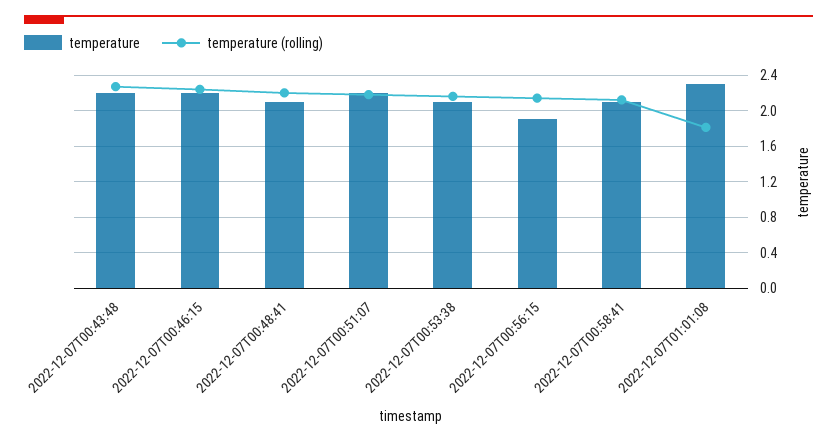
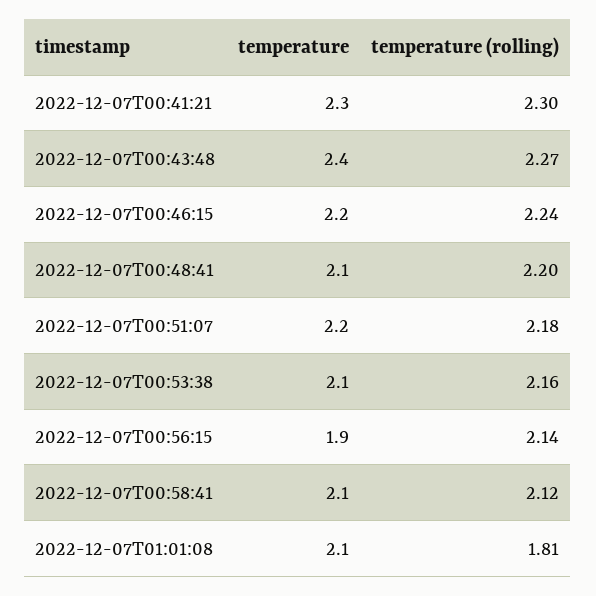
temperature, 2022-12-07T00:43:48: 2.2 -> 2.4
temperature, 2022-12-07T01:01:08: 2.3 -> 2.1
temperature, 2022-12-07T00:41:21: none -> 2.3
temperature (rolling), 2022-12-07T00:41:21: none -> 2.3

